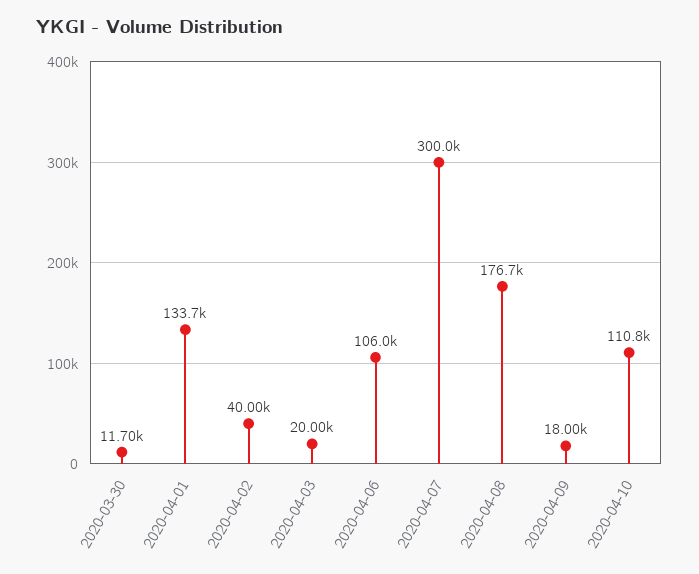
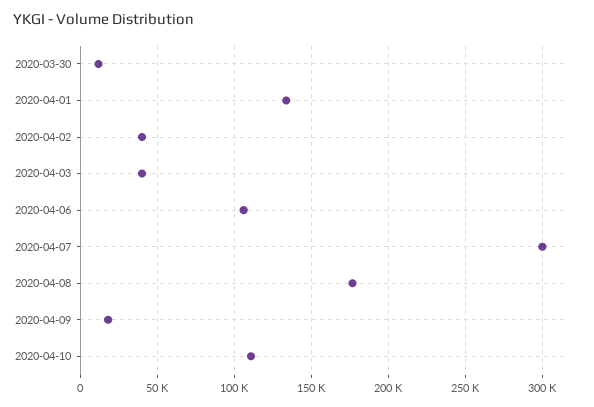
2020-04-03: 20000 -> 40000

